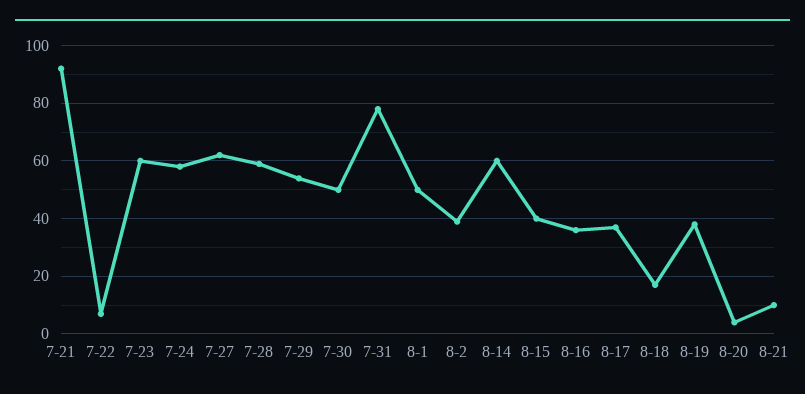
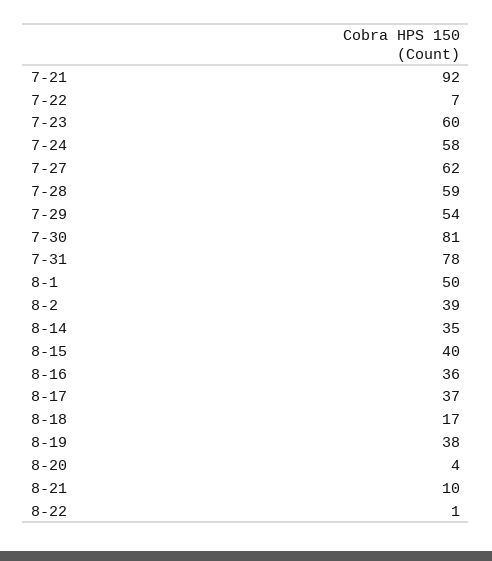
7-30: 50 -> 81
8-14: 60 -> 35
8-22: none -> 1

